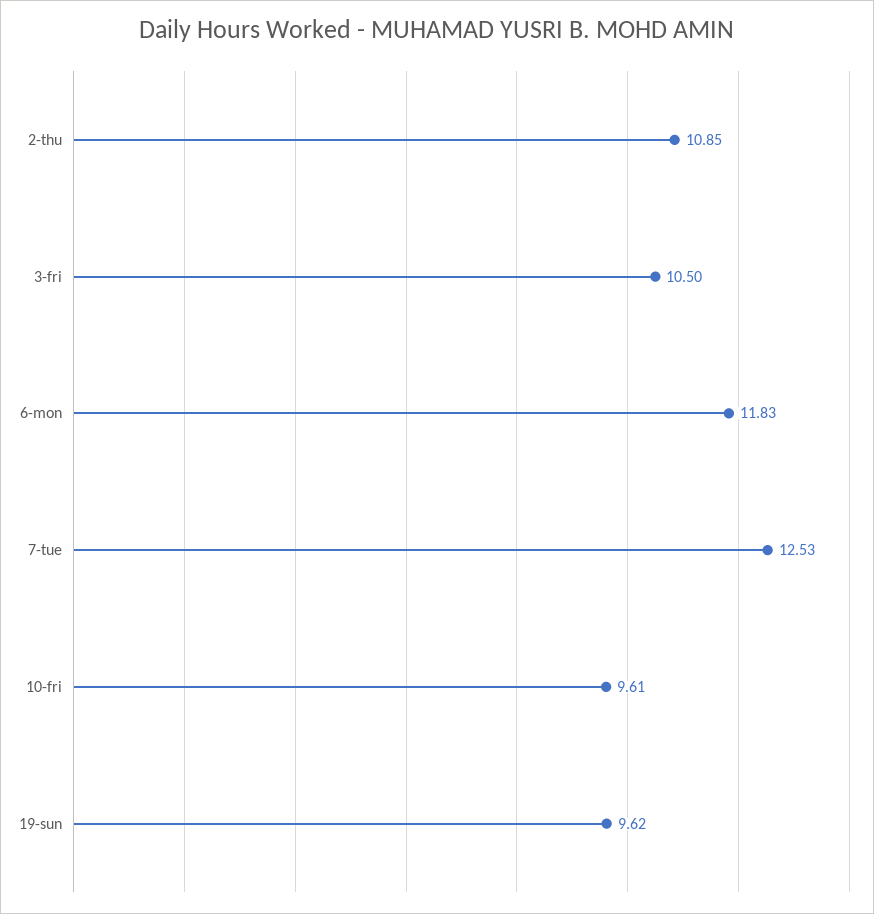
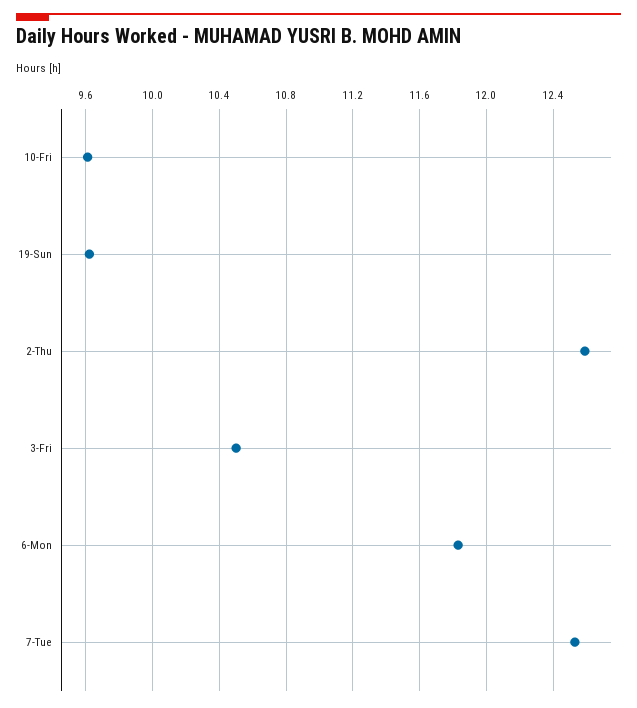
2-thu: 10.85 -> 12.6

